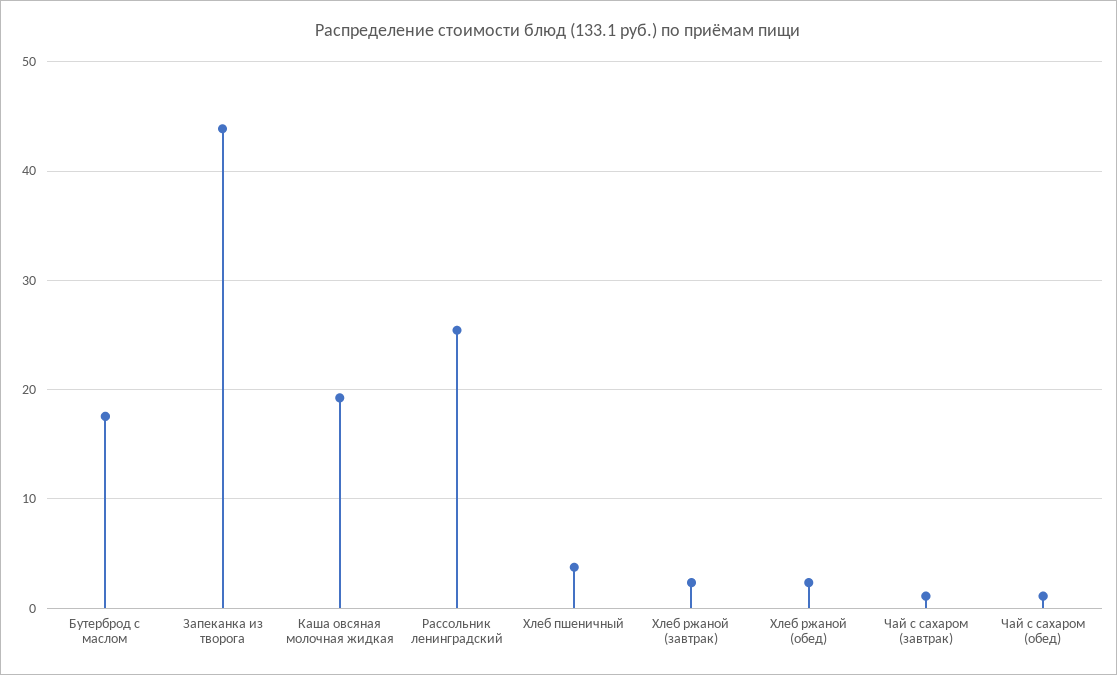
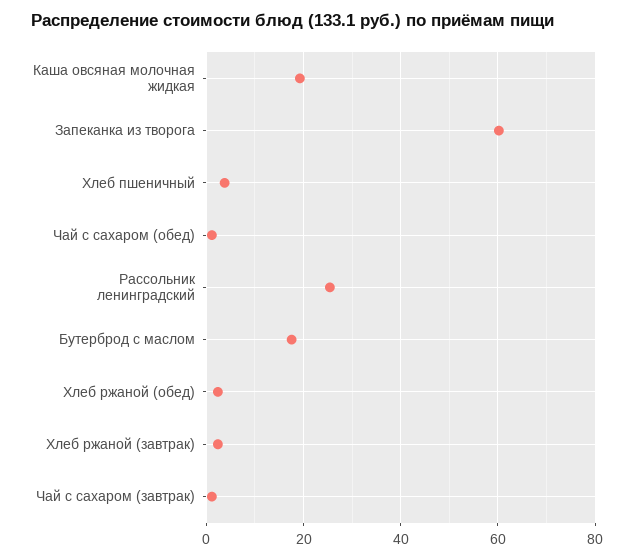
Запеканка из творога: 44 -> 60

